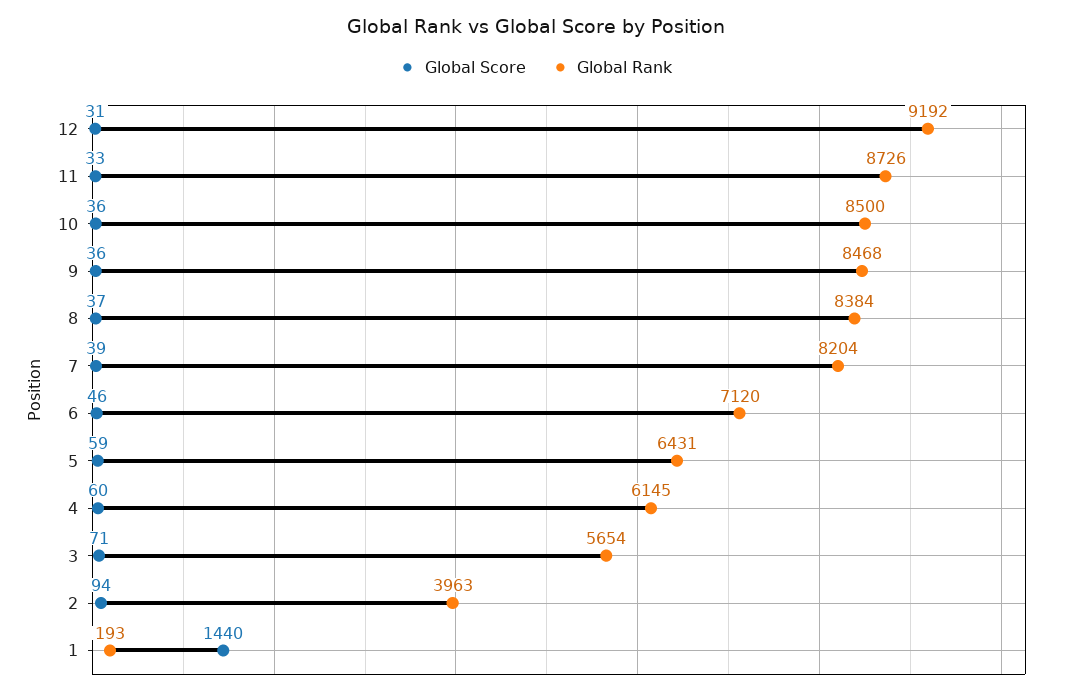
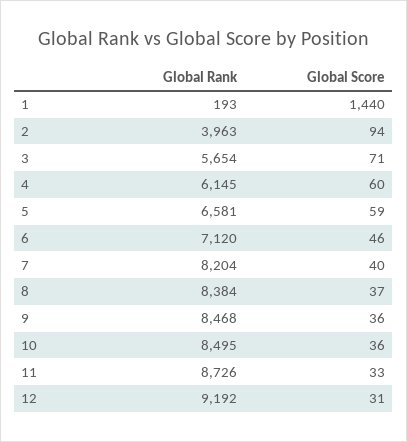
Global Rank, 10: 8500 -> 8495
Global Score, 7: 39 -> 40
Global Rank, 5: 6431 -> 6581

